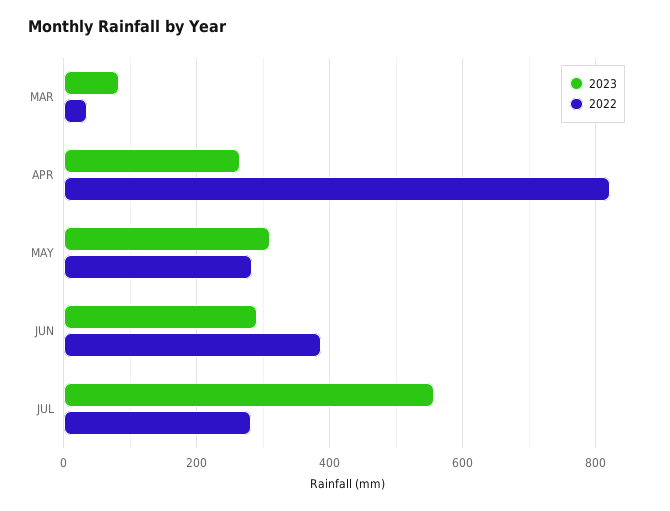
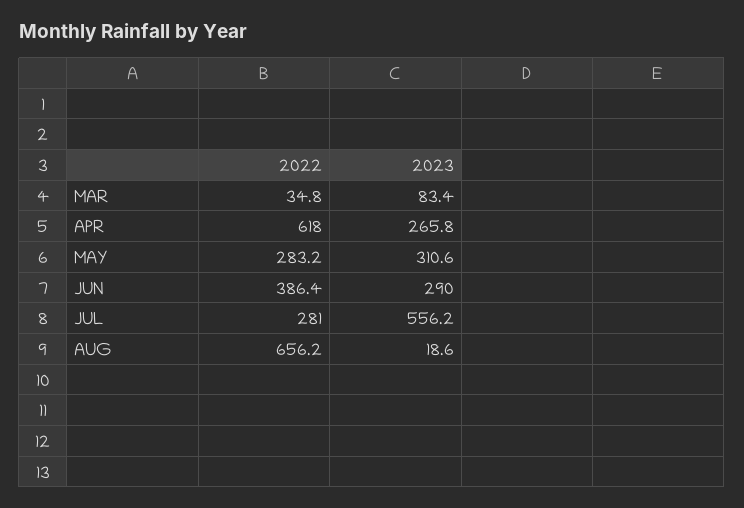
2022, APR: 820 -> 618
2022, AUG: none -> 656.2
2023, AUG: none -> 18.6

